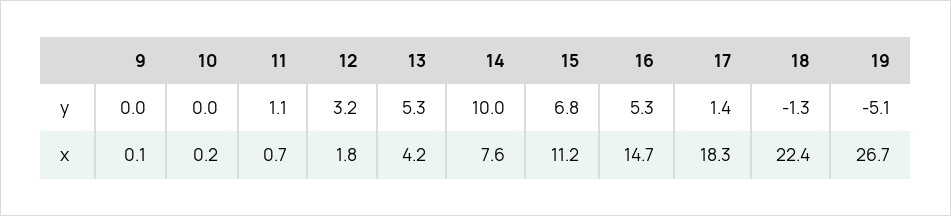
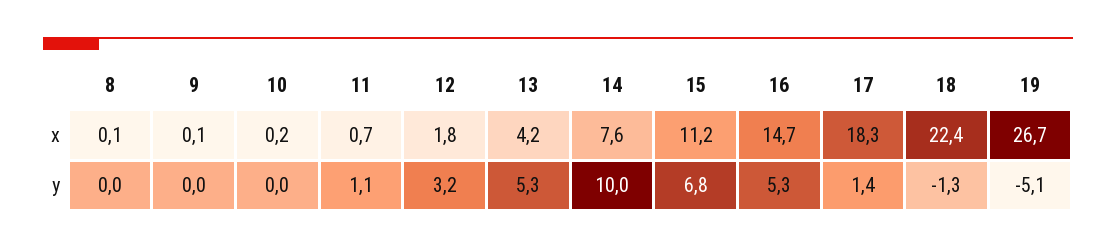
8, x: none -> 0.1
8, y: none -> 0

